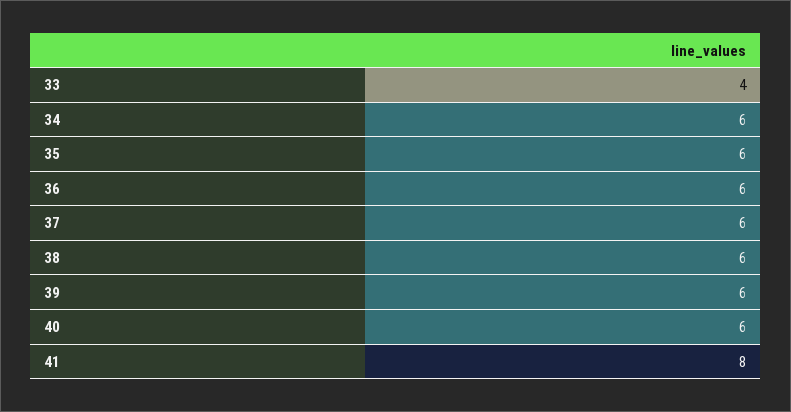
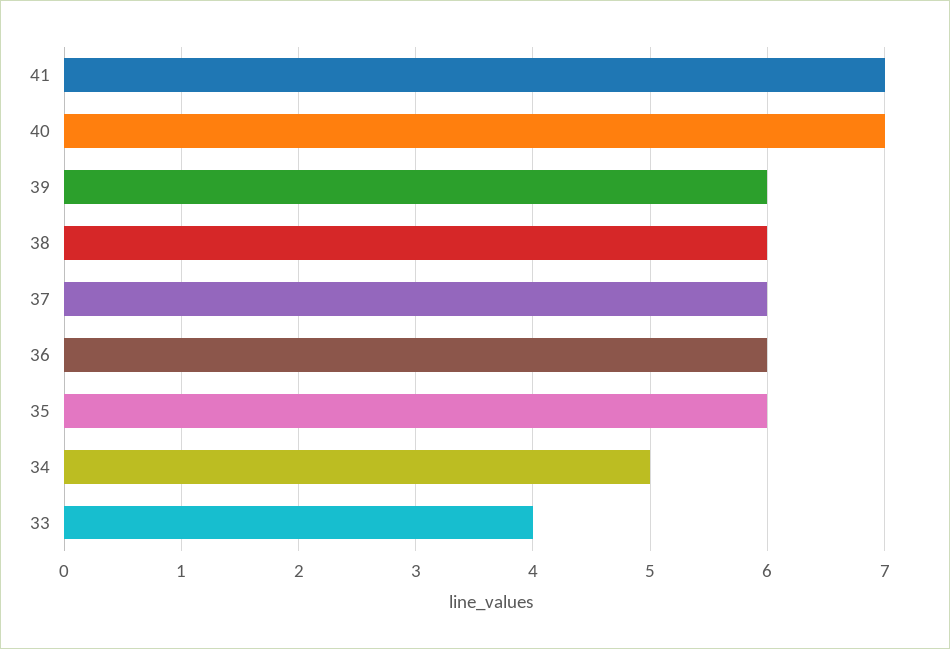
34: 6 -> 5
40: 6 -> 7
41: 8 -> 7

